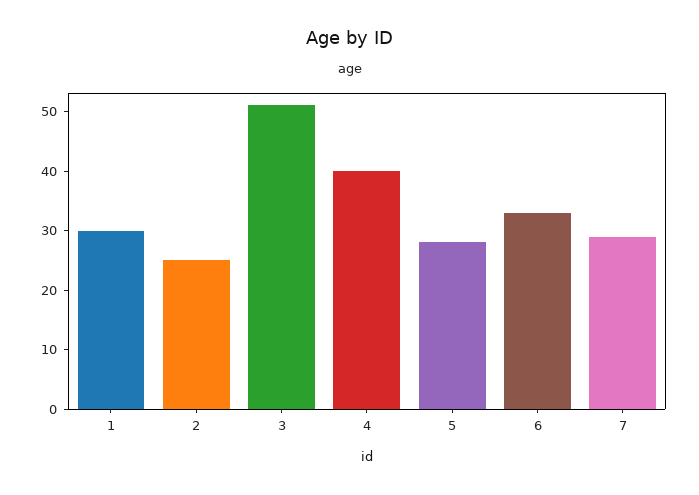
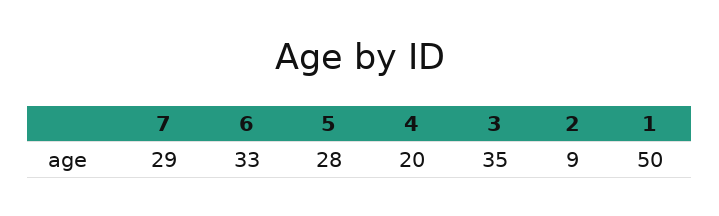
1: 30 -> 50
2: 25 -> 9
3: 50 -> 35
4: 40 -> 20

